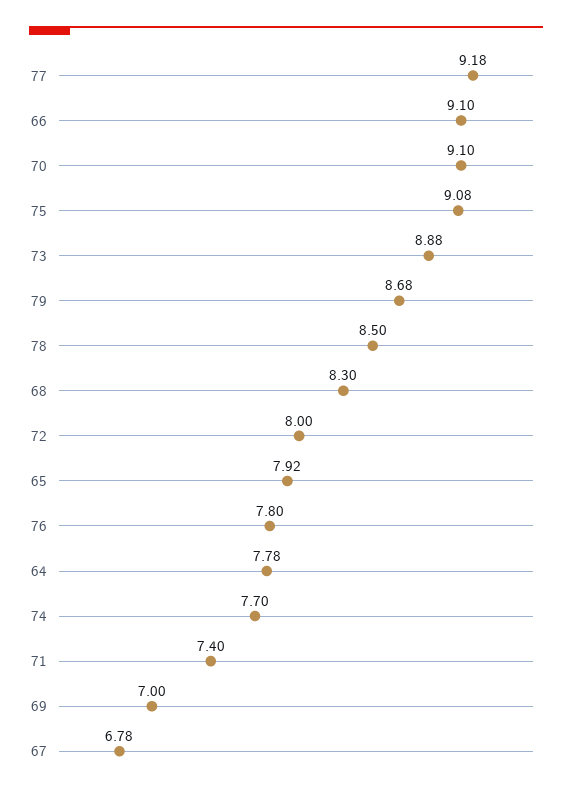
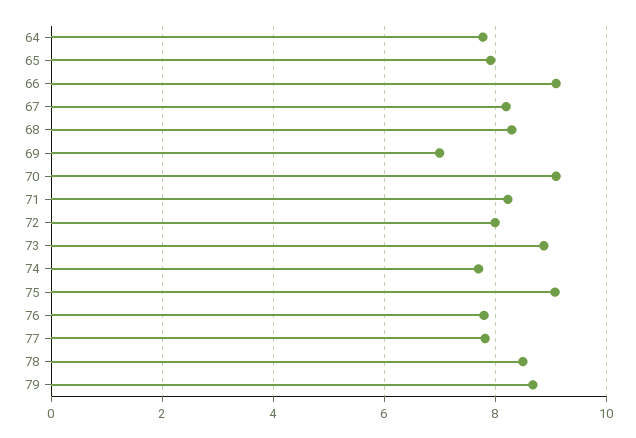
77: 9.18 -> 7.8
71: 7.4 -> 8.2
67: 6.78 -> 8.2

